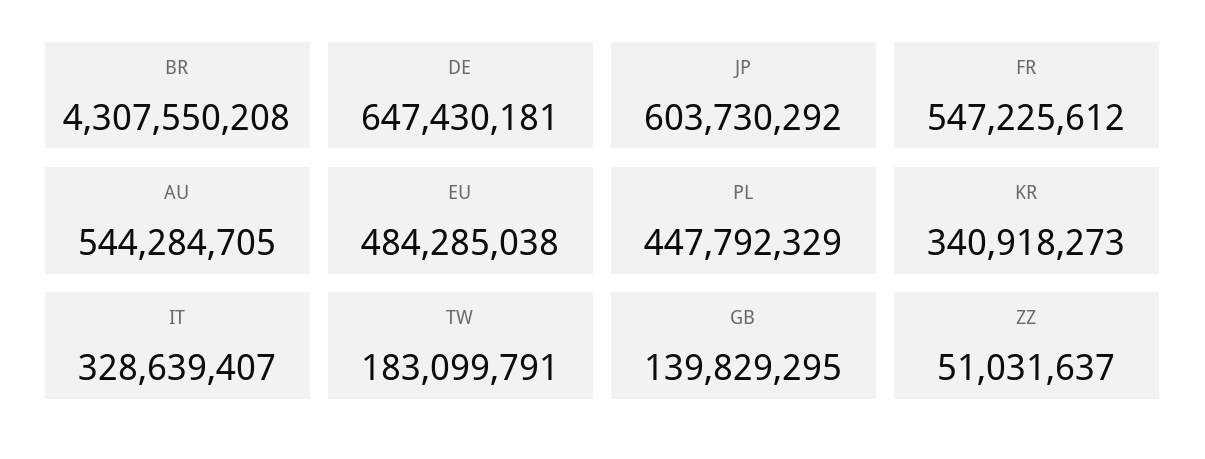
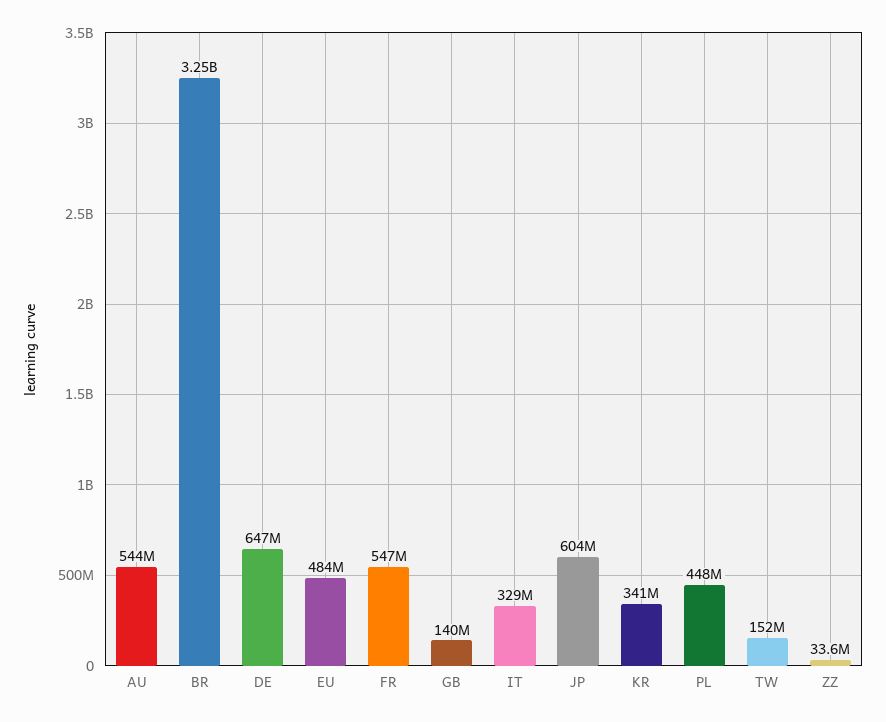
BR: 4307550208 -> 3250000000
TW: 183099791 -> 152000000
ZZ: 51031637 -> 33600000

